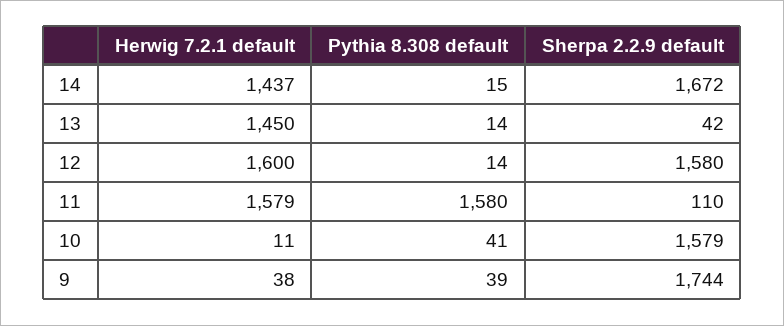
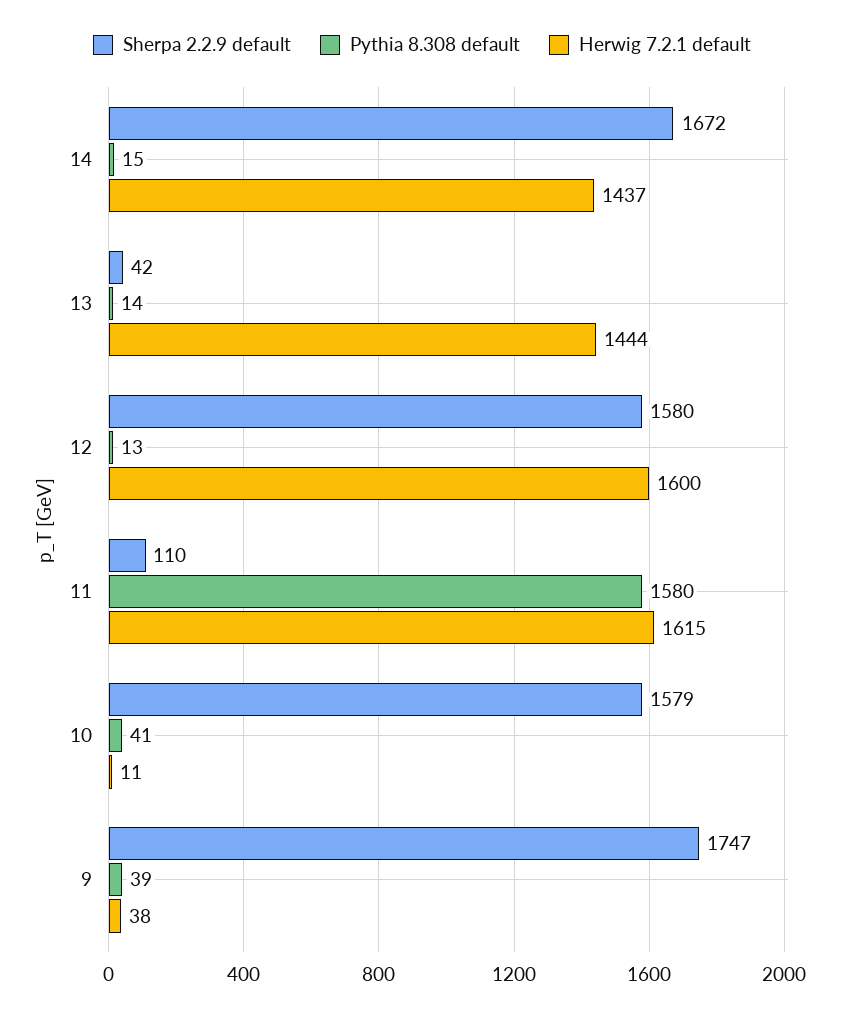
Herwig 7.2.1 default, 13: 1450 -> 1444
Pythia 8.308 default, 12: 14 -> 13
Herwig 7.2.1 default, 11: 1579 -> 1615
Sherpa 2.2.9 default, 9: 1744 -> 1747

